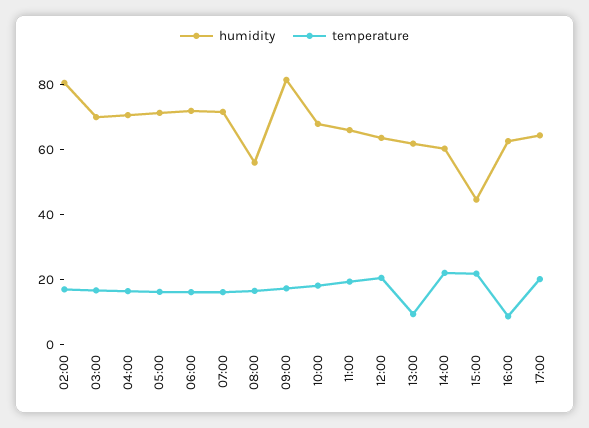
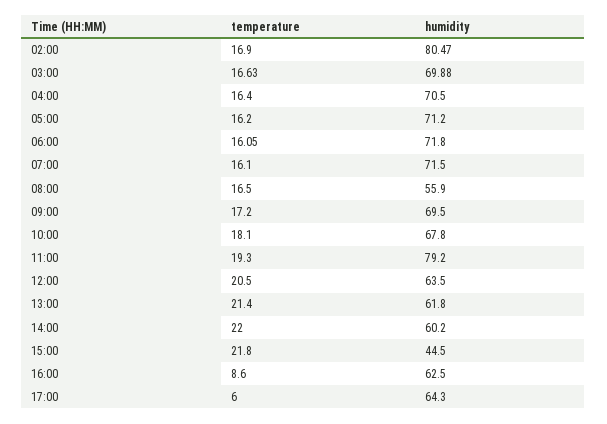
humidity, 09:00: 80 -> 69.5
humidity, 11:00: 65 -> 79.2
temperature, 13:00: 10 -> 21.4
temperature, 17:00: 20 -> 6

